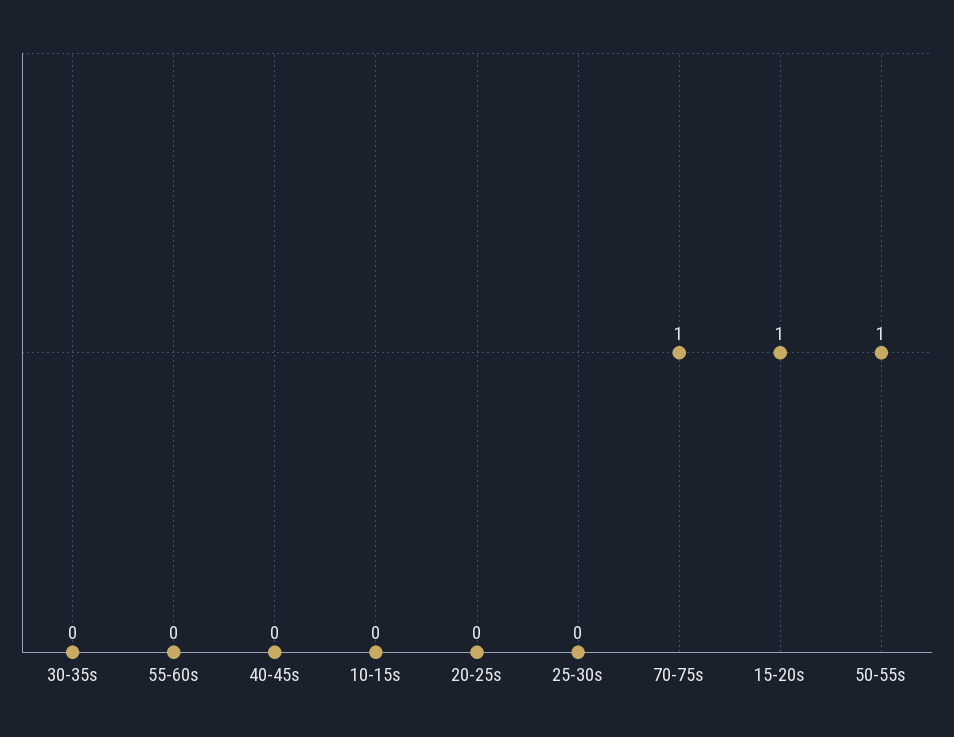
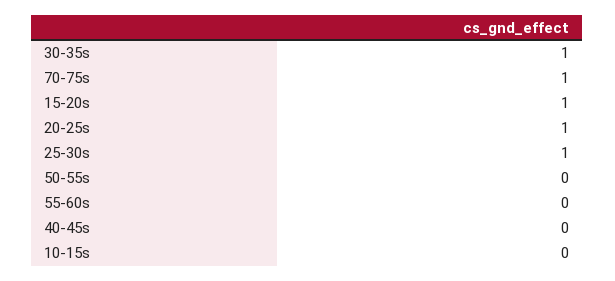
30-35s: 0 -> 1
20-25s: 0 -> 1
25-30s: 0 -> 1
50-55s: 1 -> 0

